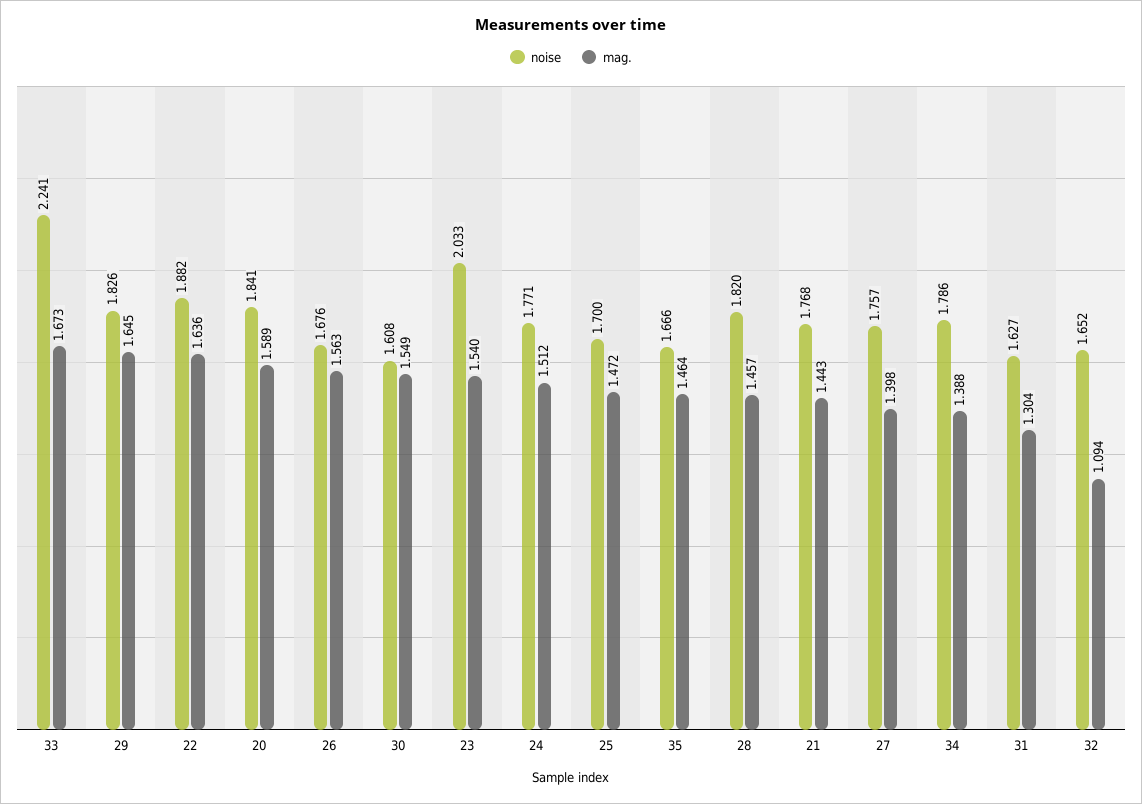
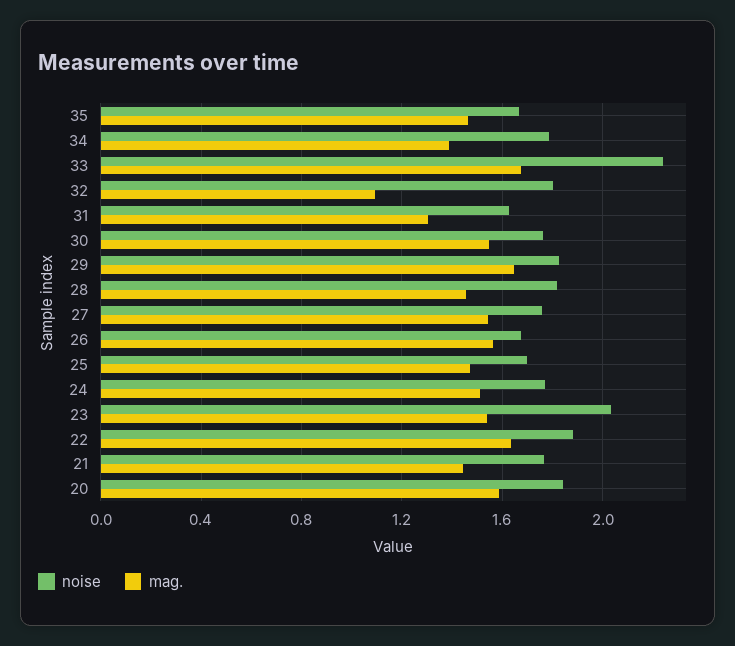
noise, 30: 1.608 -> 1.75
mag., 27: 1.398 -> 1.55
noise, 32: 1.652 -> 1.8

